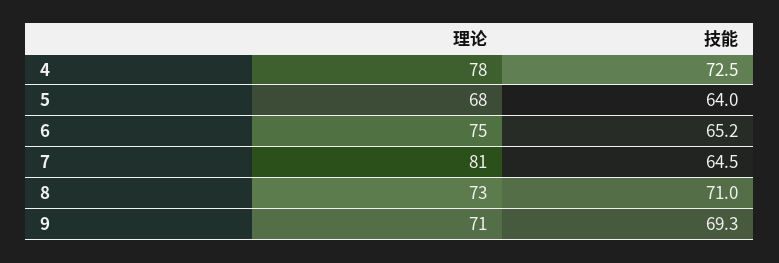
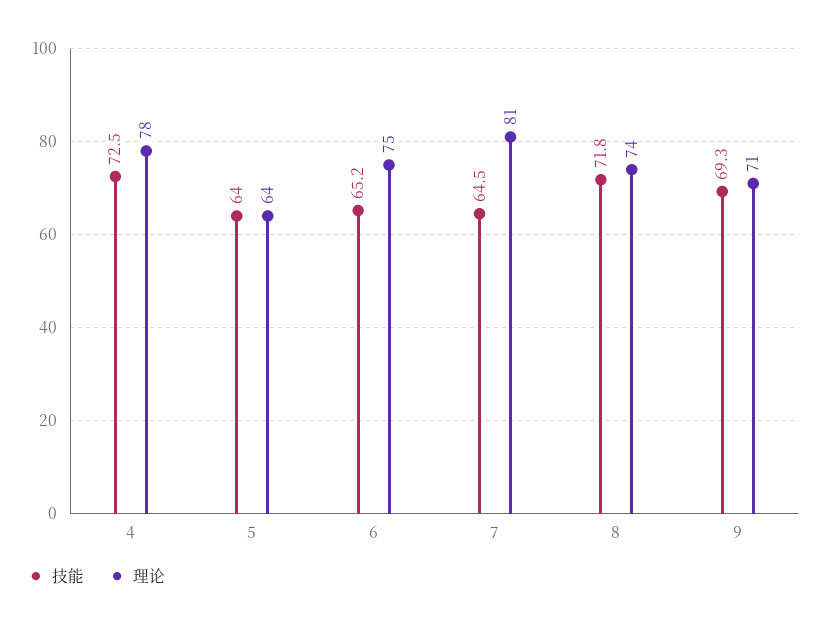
理论, 5: 68 -> 64
理论, 8: 73 -> 74
技能, 8: 71 -> 71.8

